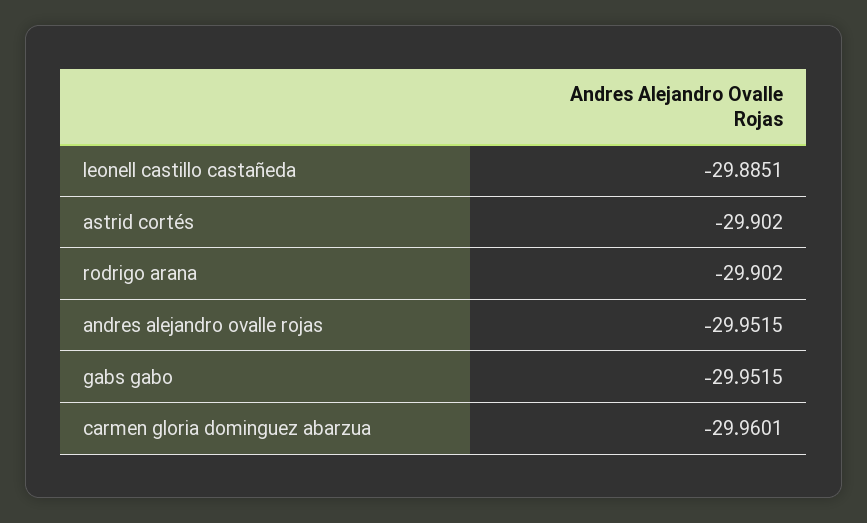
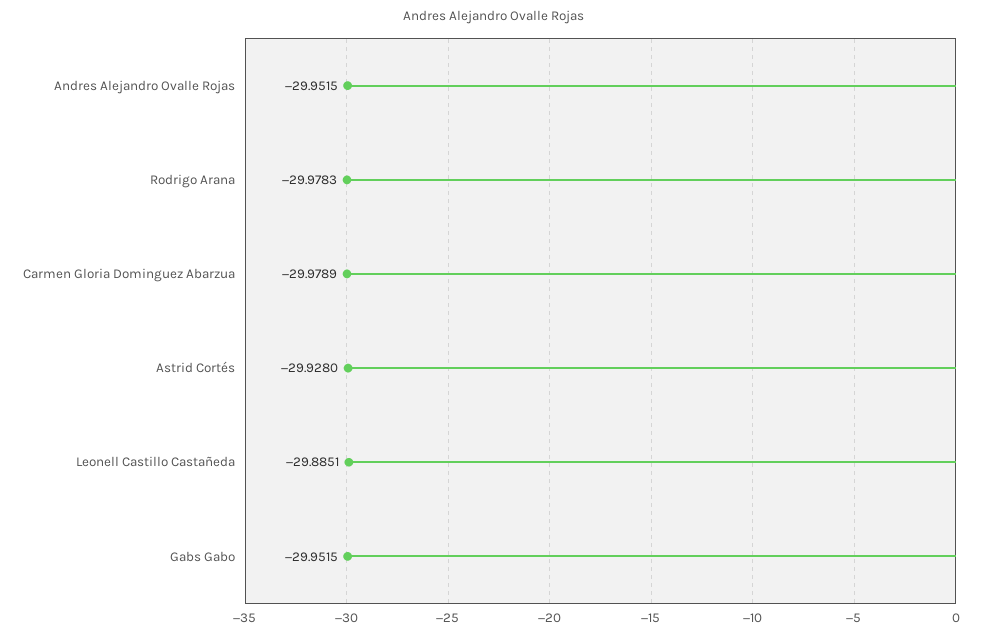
astrid cortés: -29.902 -> -29.928
rodrigo arana: -29.902 -> -29.9783
carmen gloria dominguez abarzua: -29.9601 -> -29.9789

